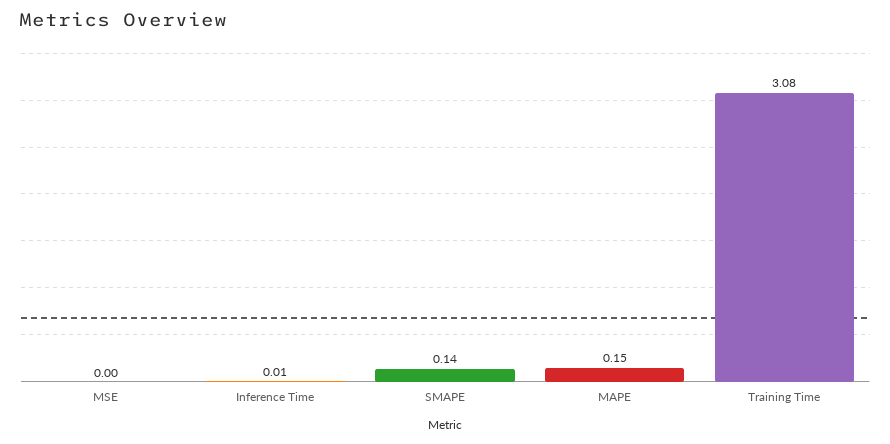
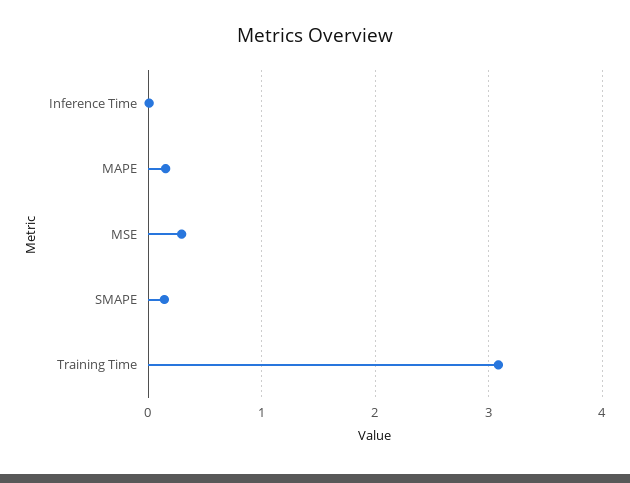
MSE: 0 -> 0.3

